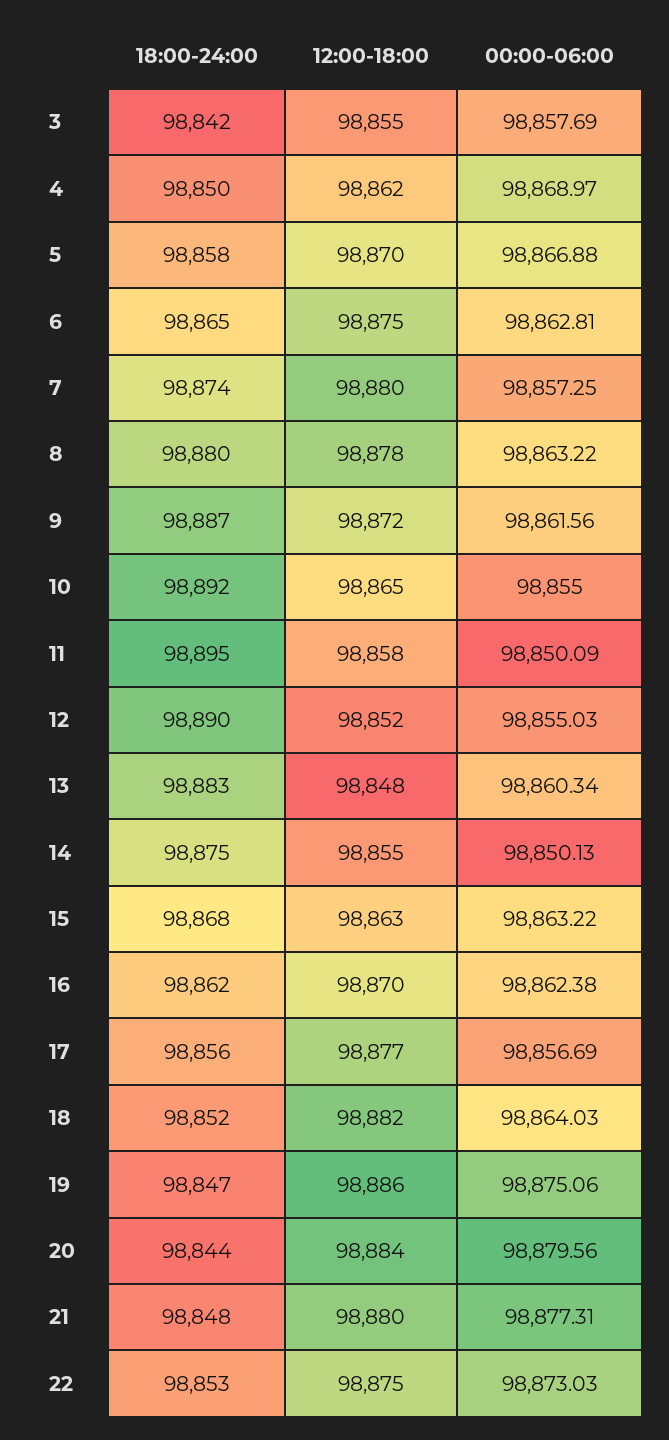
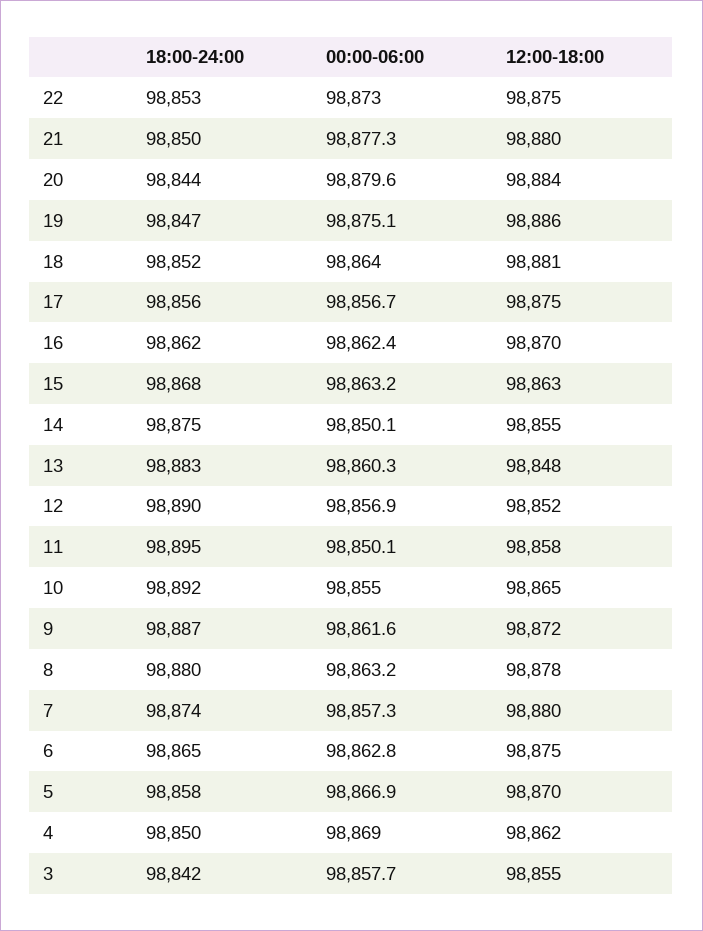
00:00-06:00, 12: 98855.03 -> 98856.9
12:00-18:00, 17: 98877 -> 98875
12:00-18:00, 18: 98882 -> 98881
18:00-24:00, 21: 98848 -> 98850

